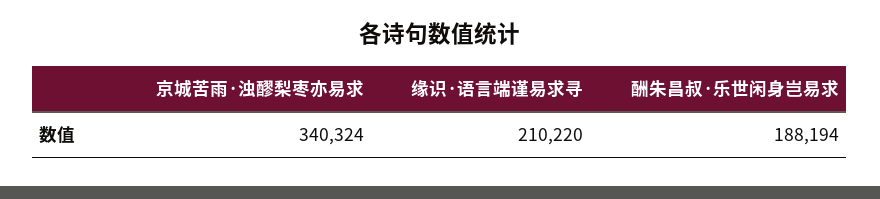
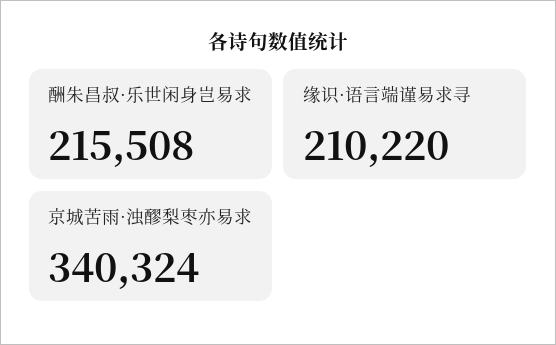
酬朱昌叔·乐世闲身岂易求: 188194 -> 215508

